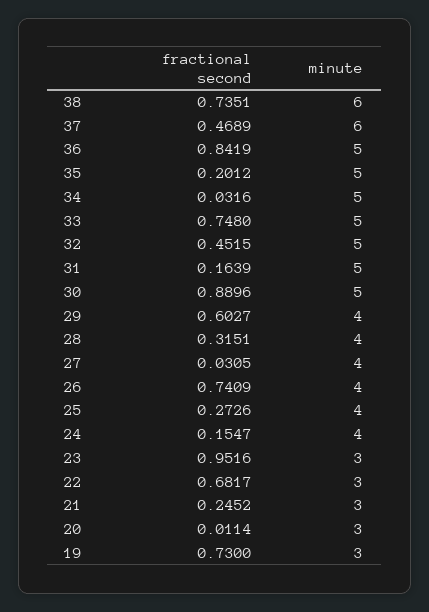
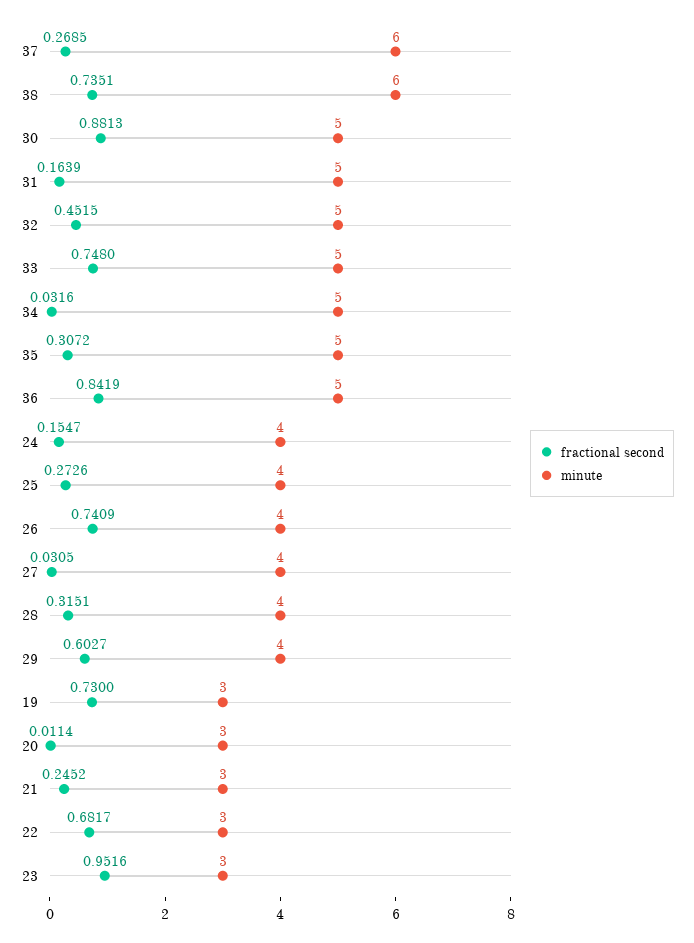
fractional second, 37: 0.4689 -> 0.2685
fractional second, 35: 0.2012 -> 0.3072
fractional second, 30: 0.8896 -> 0.8813

